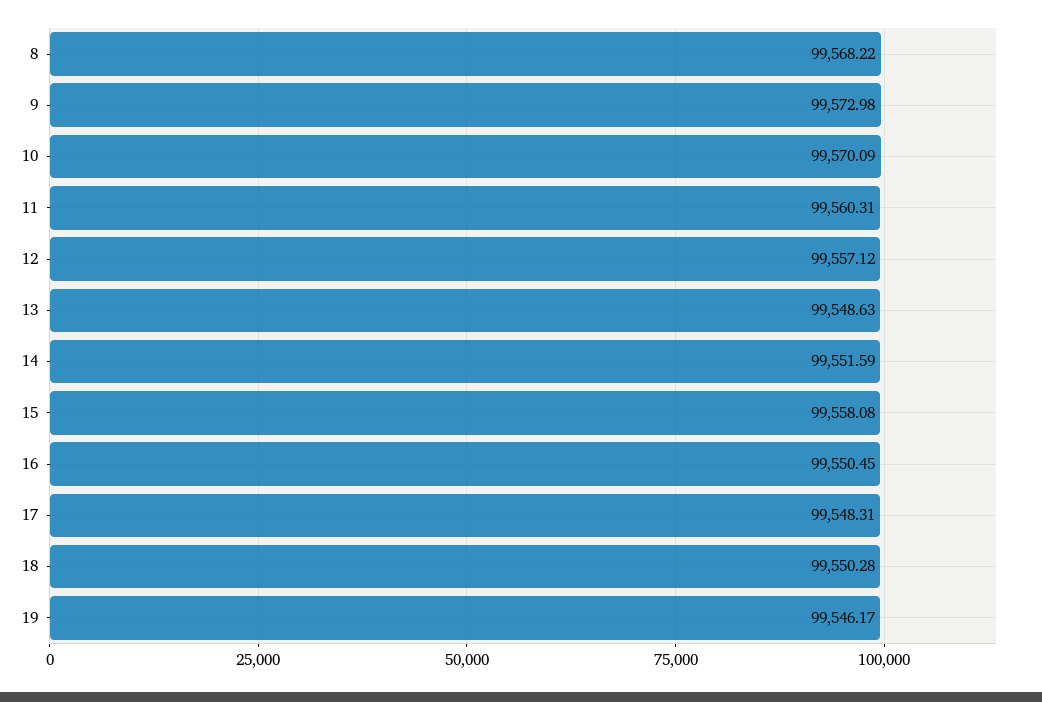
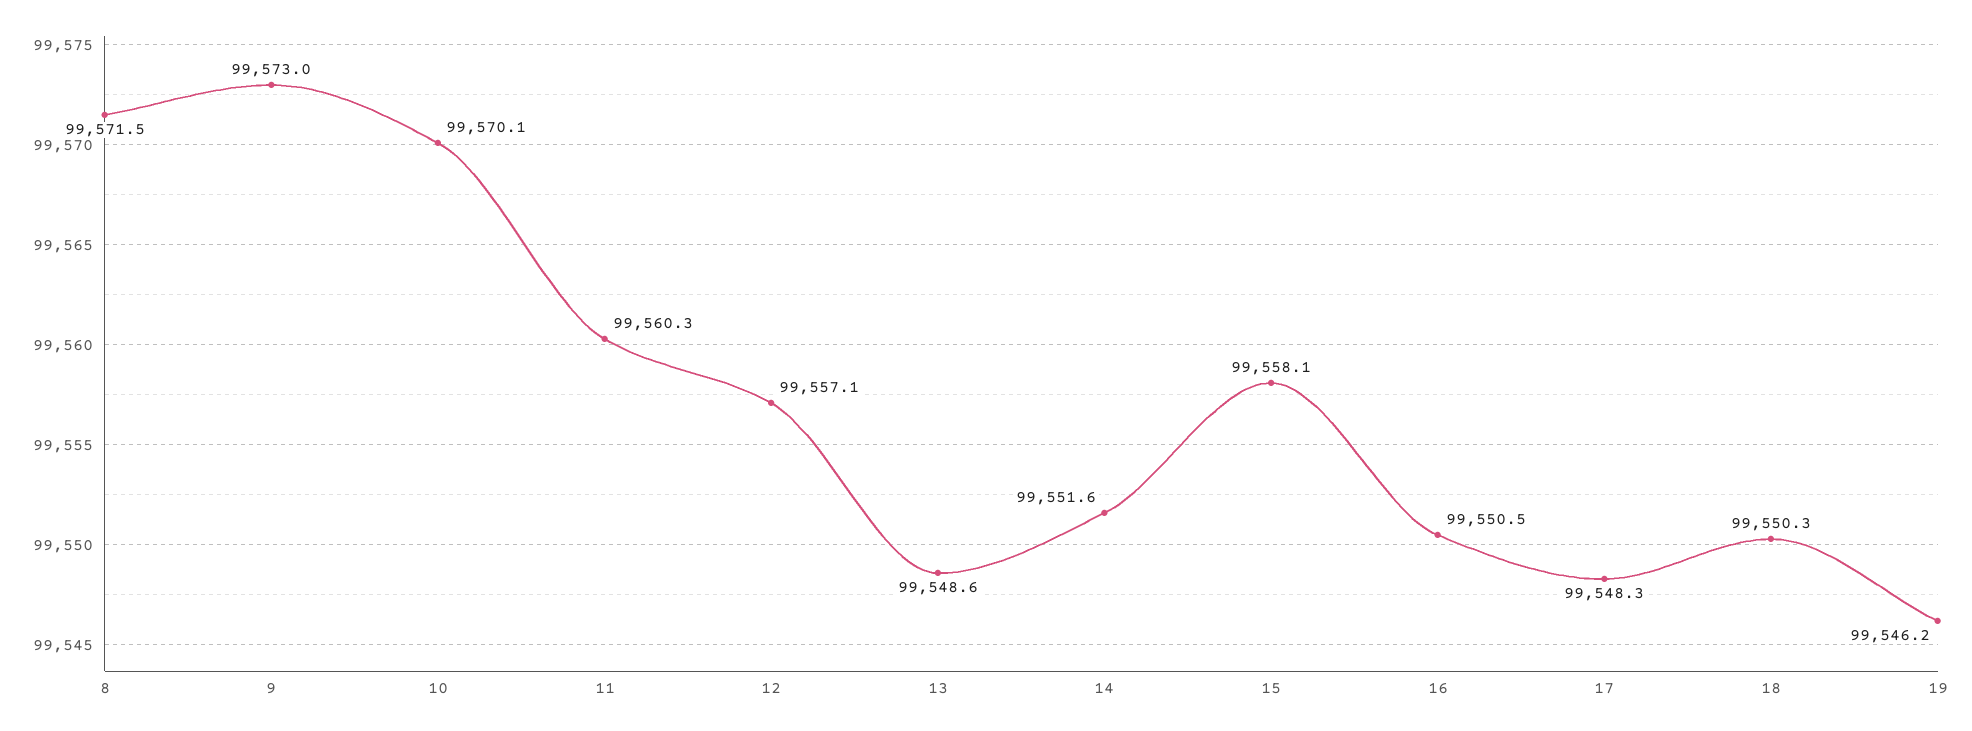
8: 99568.22 -> 99571.5

